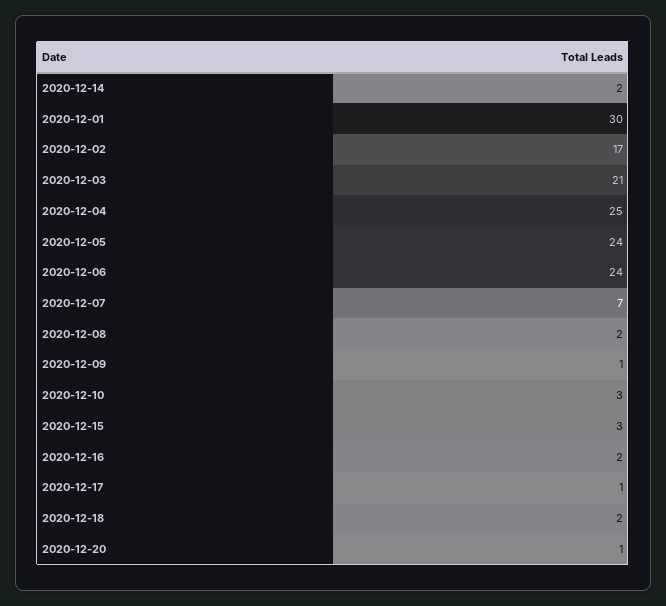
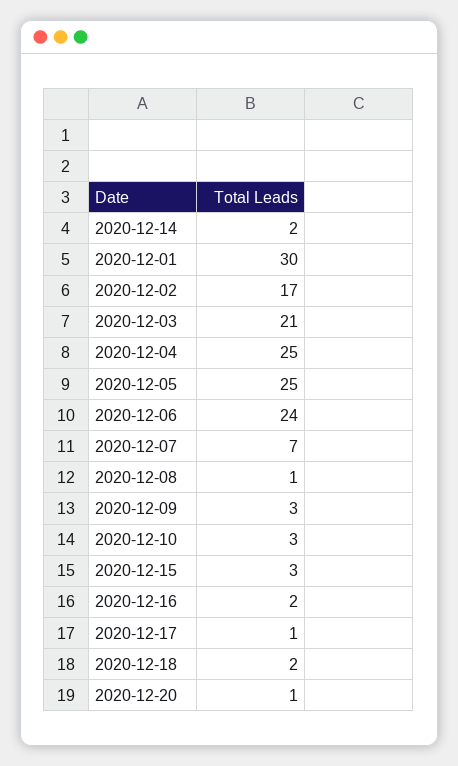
2020-12-05: 24 -> 25
2020-12-08: 2 -> 1
2020-12-09: 1 -> 3

